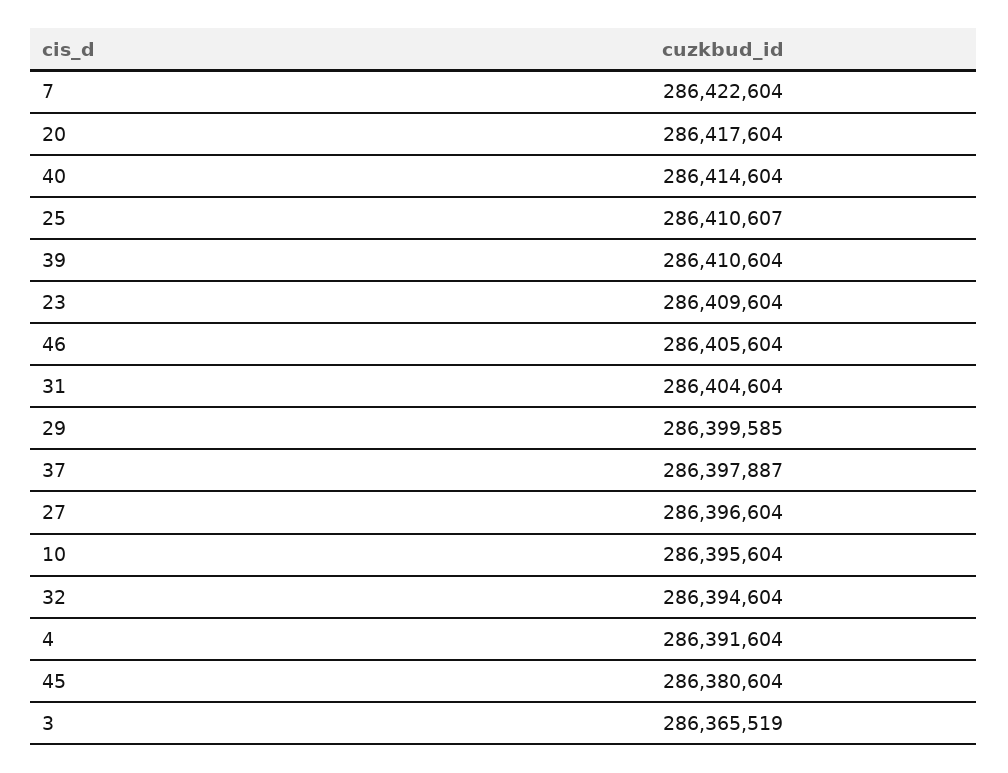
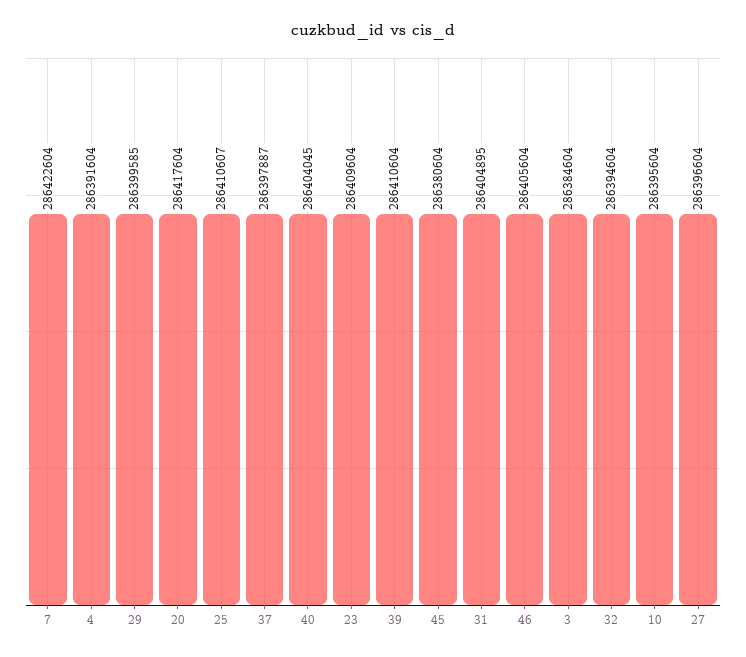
40: 286414604 -> 286404045
31: 286404604 -> 286404895
3: 286365519 -> 286384604

